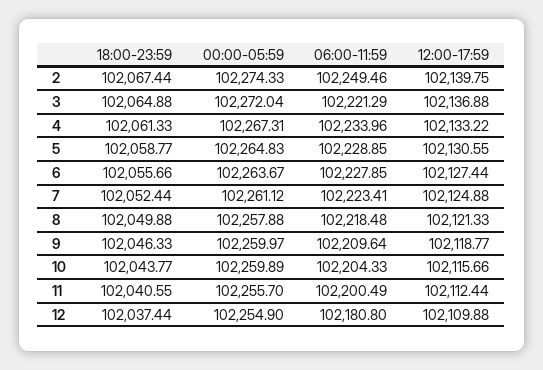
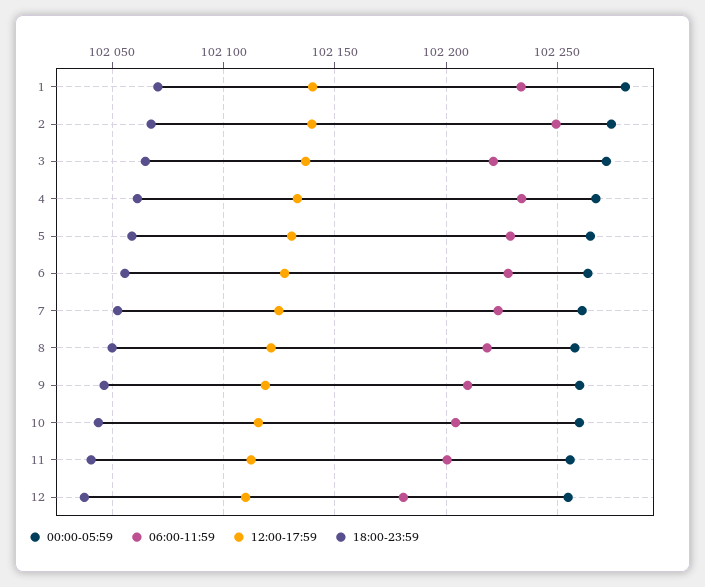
00:00-05:59, 1: none -> 102280
06:00-11:59, 1: none -> 102235
12:00-17:59, 1: none -> 102140
18:00-23:59, 1: none -> 102070

